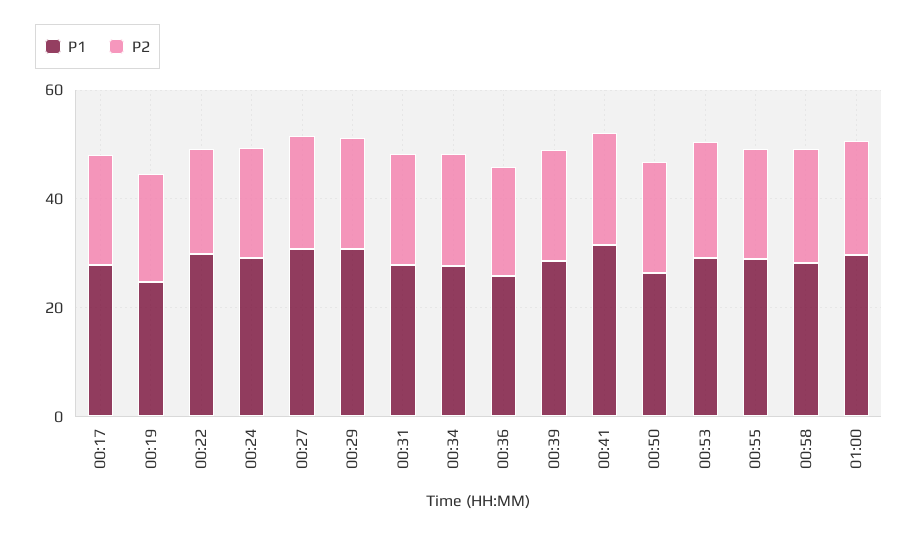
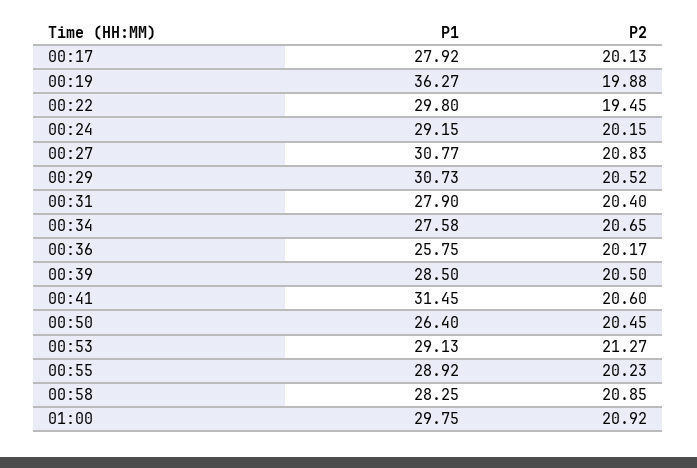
P1, 00:19: 25 -> 36.27

